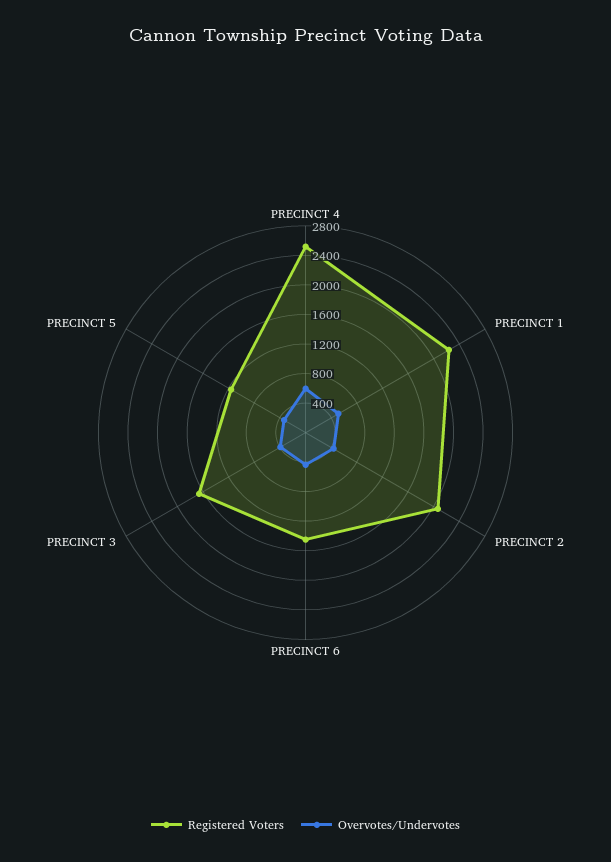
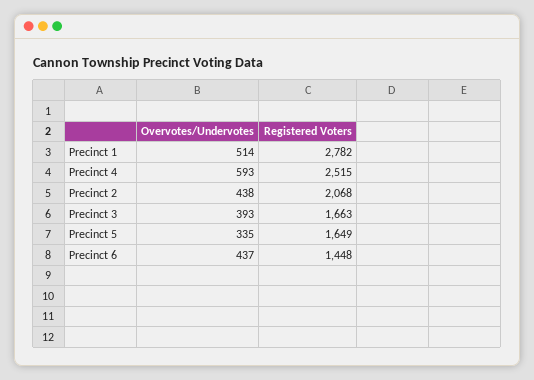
Registered Voters, PRECINCT 1: 2200 -> 2782
Registered Voters, PRECINCT 5: 1200 -> 1649

